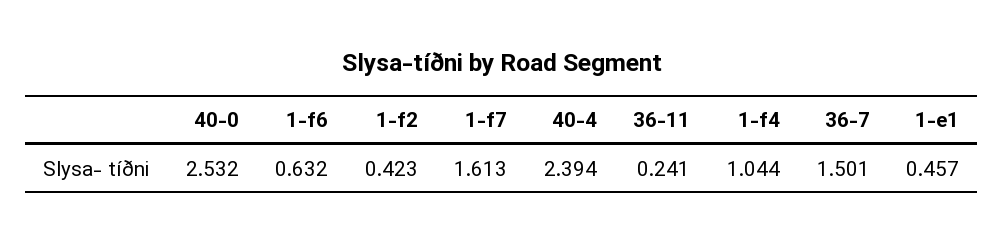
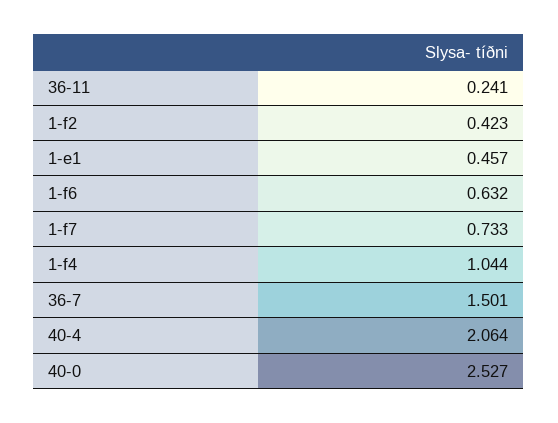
40-0: 2.532 -> 2.527
1-f7: 1.613 -> 0.733
40-4: 2.394 -> 2.064

